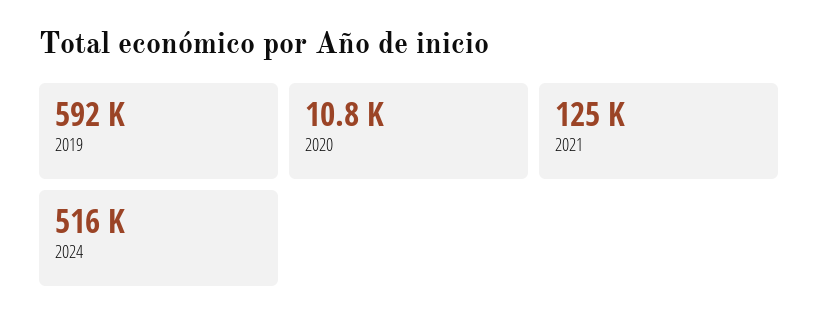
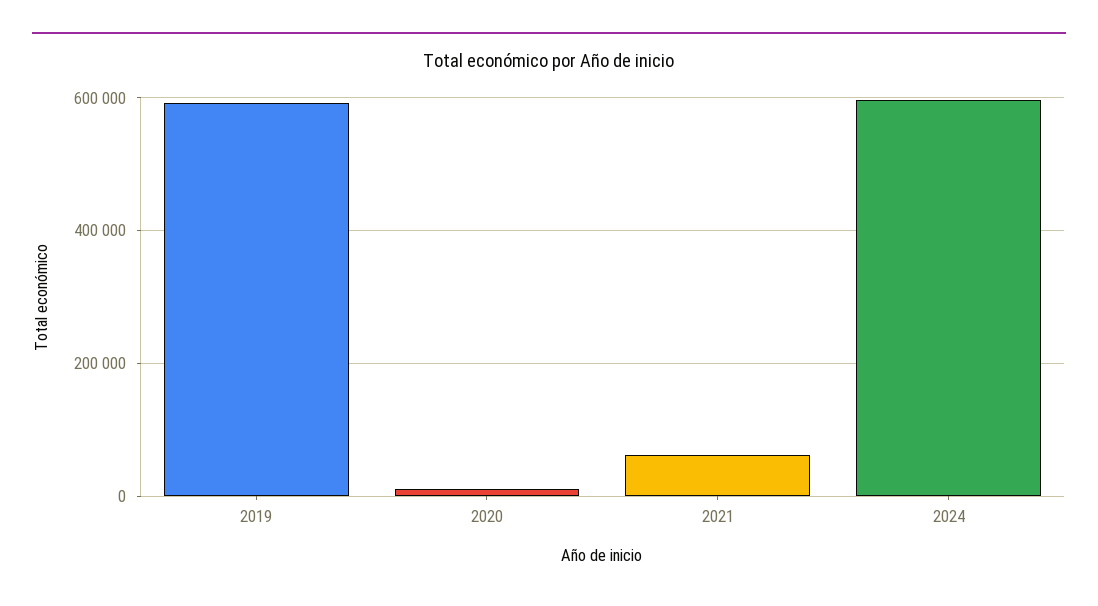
2021: 125000 -> 60000
2024: 516000 -> 600000

